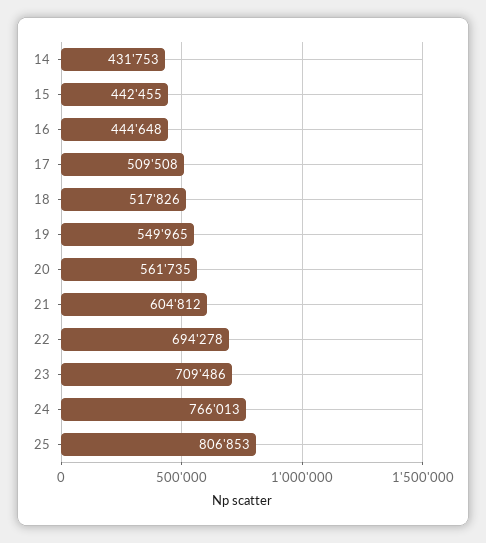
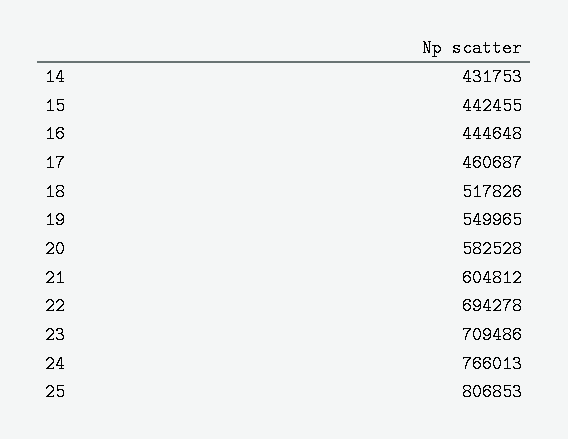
17: 509508 -> 460687
20: 561735 -> 582528

